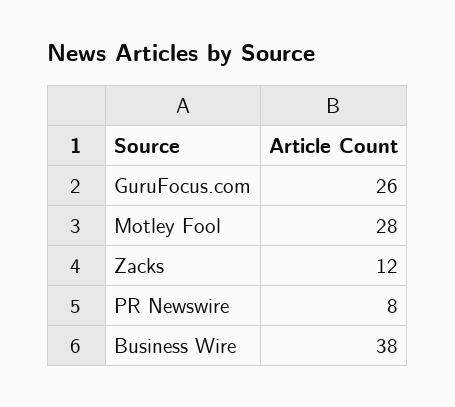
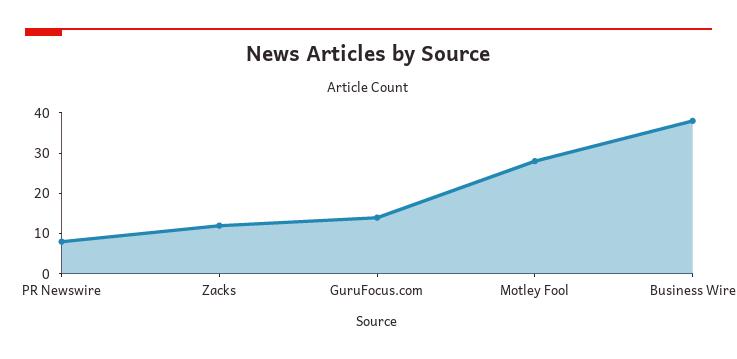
GuruFocus.com: 26 -> 15

